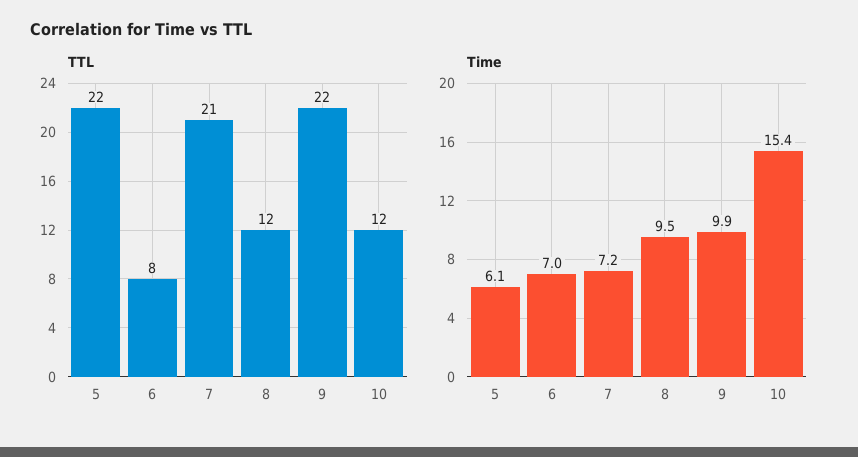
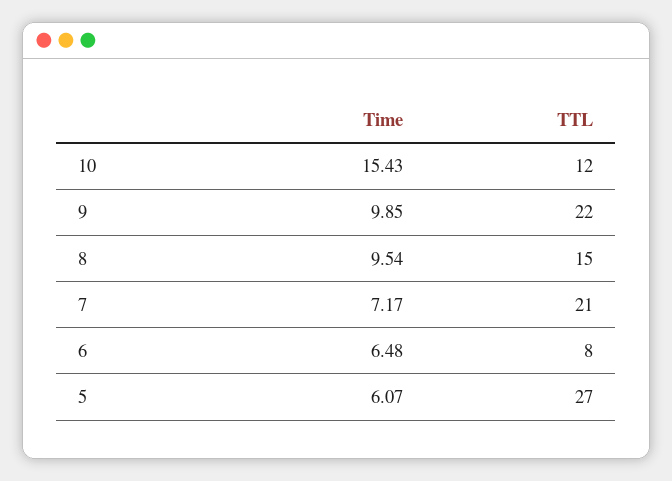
TTL, 5: 22 -> 27
TTL, 8: 12 -> 15
Time, 6: 7 -> 6.48

